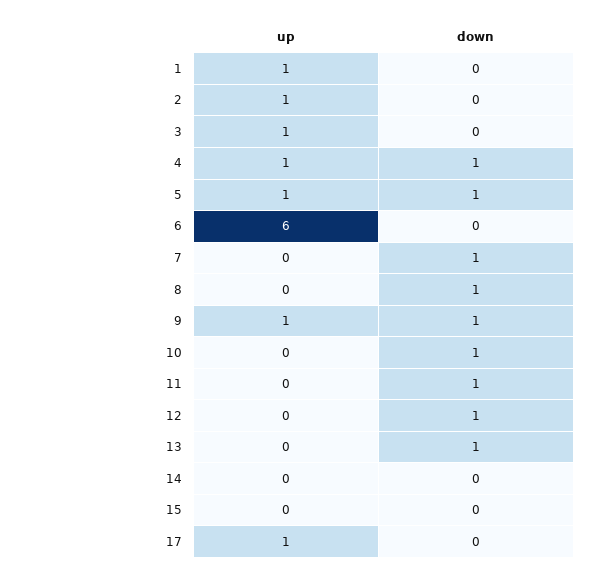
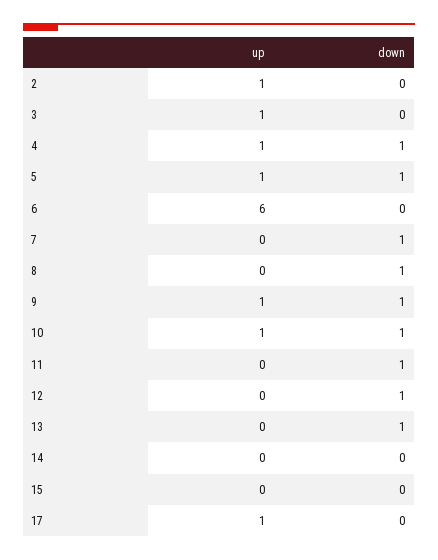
up, 1: 1 -> none
down, 1: 0 -> none
up, 10: 0 -> 1

